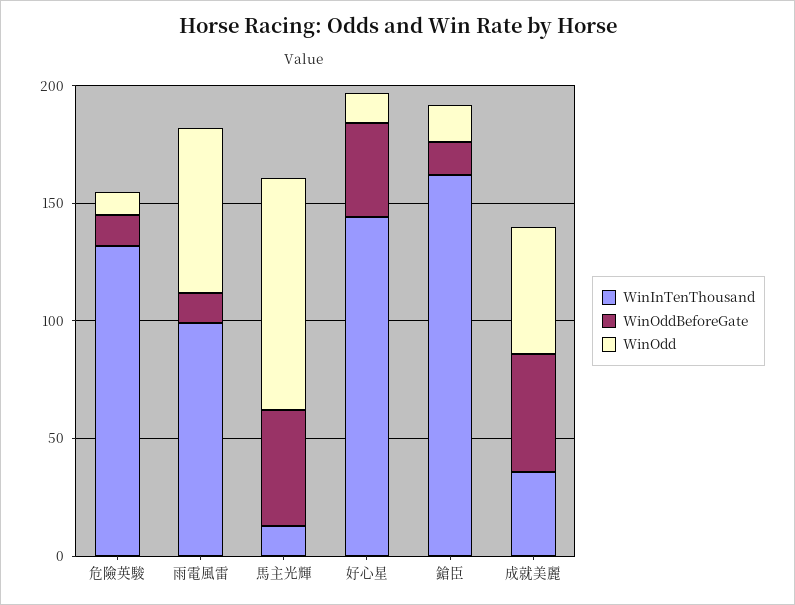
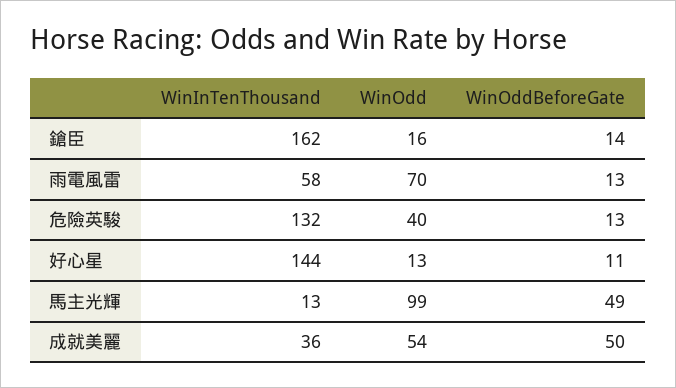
WinOdd, 危險英駿: 10 -> 40
WinInTenThousand, 雨電風雷: 100 -> 58
WinOddBeforeGate, 好心星: 40 -> 11

